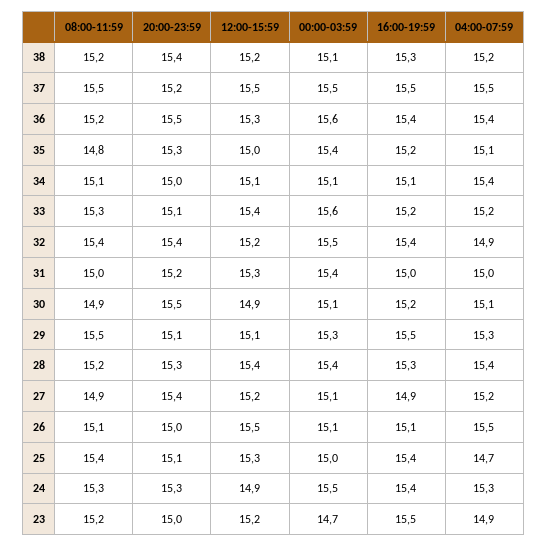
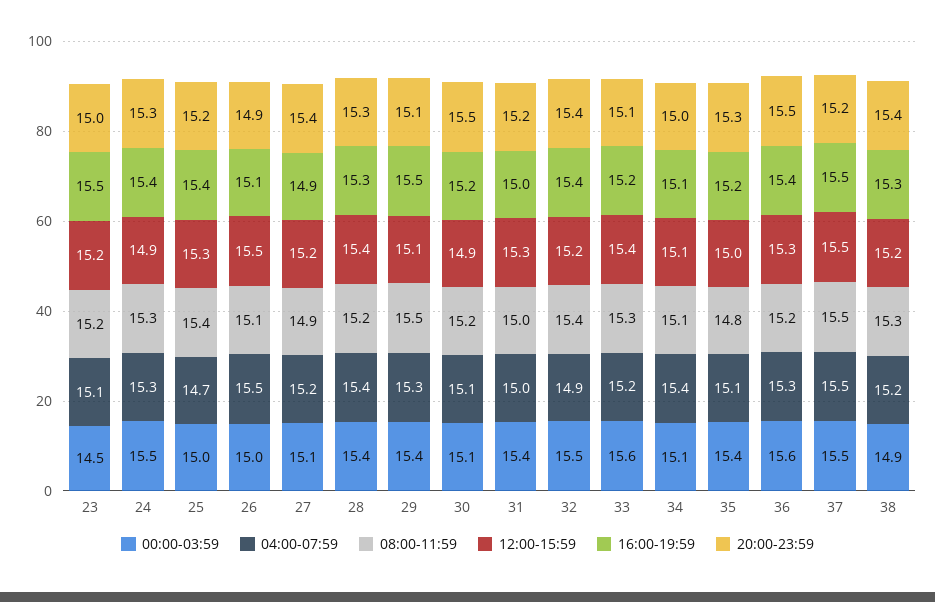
08:00-11:59, 38: 15.2 -> 15.3
00:00-03:59, 38: 15.1 -> 14.9
04:00-07:59, 36: 15.4 -> 15.3
08:00-11:59, 30: 14.9 -> 15.2
00:00-03:59, 29: 15.3 -> 15.4
20:00-23:59, 26: 15 -> 14.9
00:00-03:59, 26: 15.1 -> 15
20:00-23:59, 25: 15.1 -> 15.2
00:00-03:59, 23: 14.7 -> 14.5
04:00-07:59, 23: 14.9 -> 15.1

